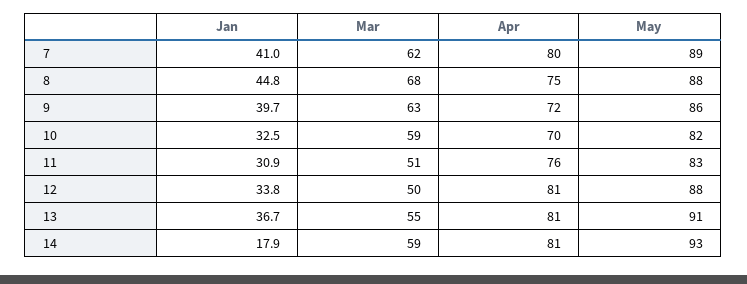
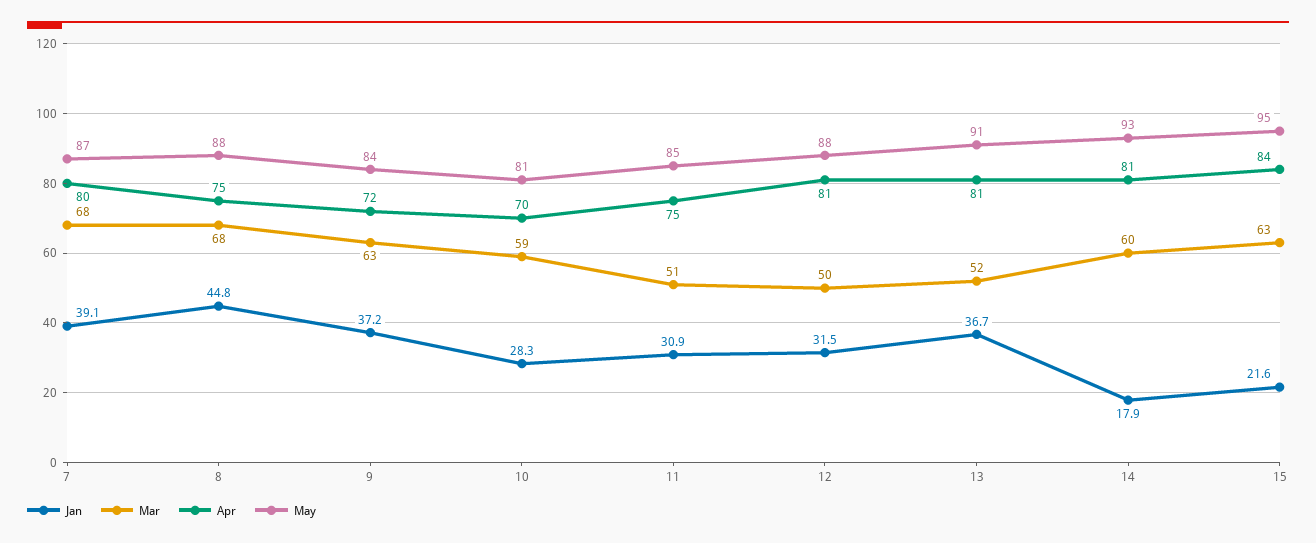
Jan, 7: 41 -> 39.1
Mar, 7: 62 -> 68
May, 7: 89 -> 87
Jan, 9: 39.7 -> 37.2
May, 9: 86 -> 84
Jan, 10: 32.5 -> 28.3
May, 10: 82 -> 81
Apr, 11: 76 -> 75
May, 11: 83 -> 85
Jan, 12: 33.8 -> 31.5
Mar, 13: 55 -> 52
Mar, 14: 59 -> 60
Jan, 15: none -> 21.6
Mar, 15: none -> 63
Apr, 15: none -> 84
May, 15: none -> 95

